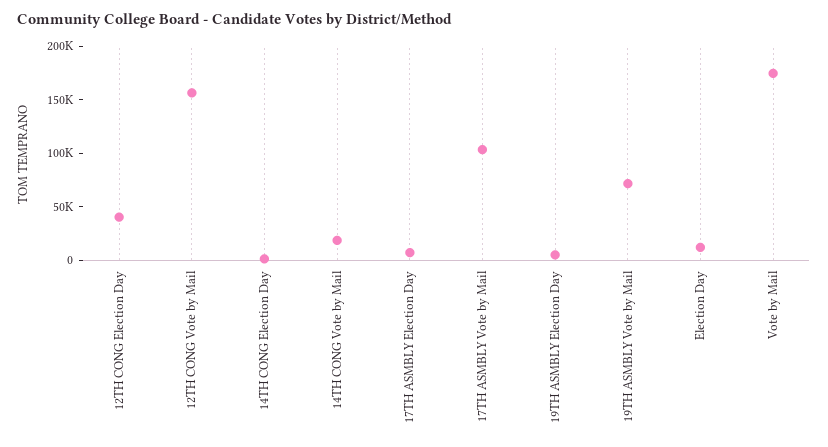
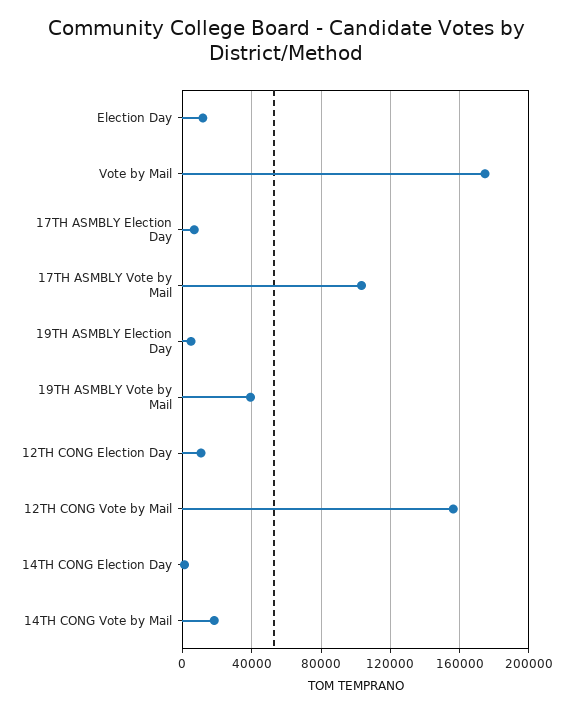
12TH CONG Election Day: 40000 -> 10000
19TH ASMBLY Vote by Mail: 70000 -> 40000

